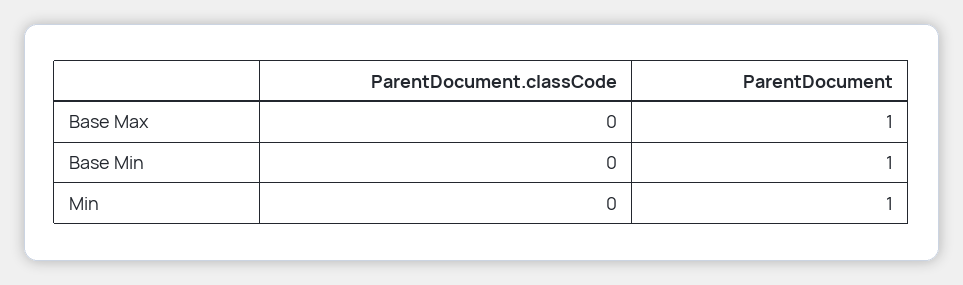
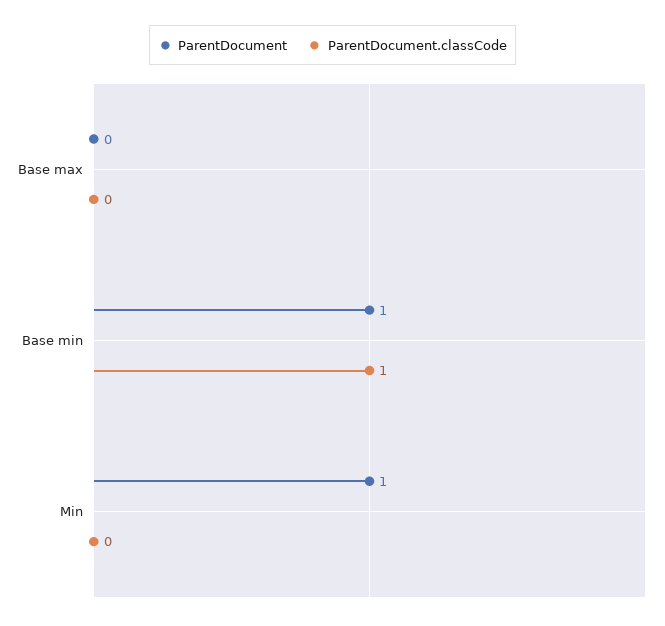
ParentDocument, Base Max: 1 -> 0
ParentDocument.classCode, Base Min: 0 -> 1

